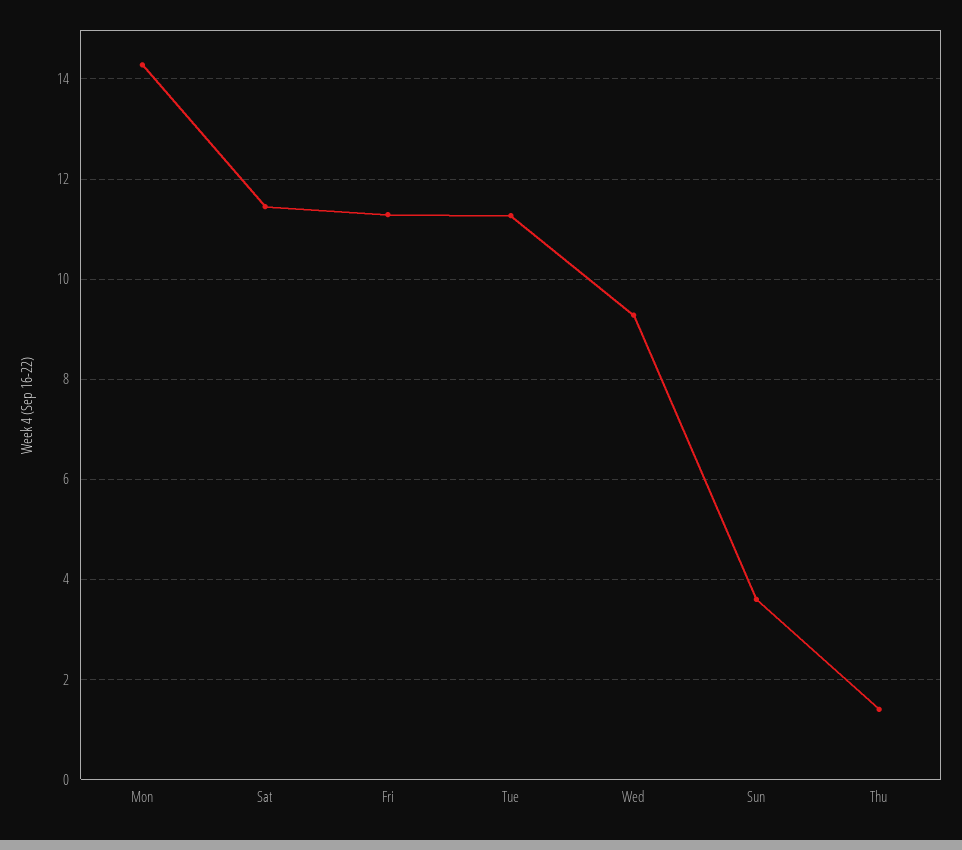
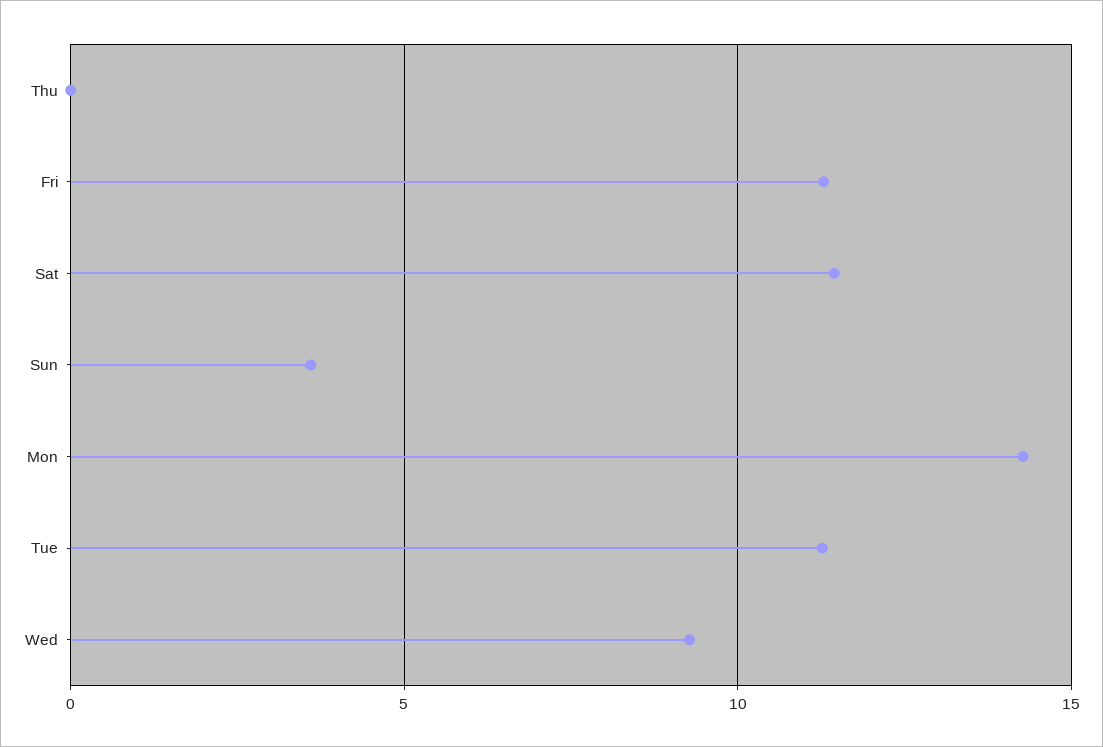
Thu: 1.4 -> 0

